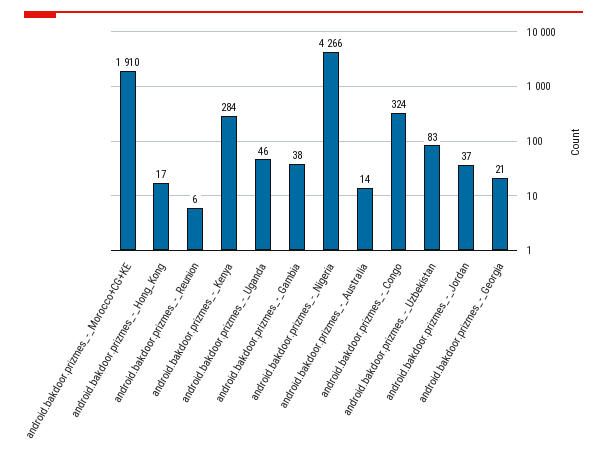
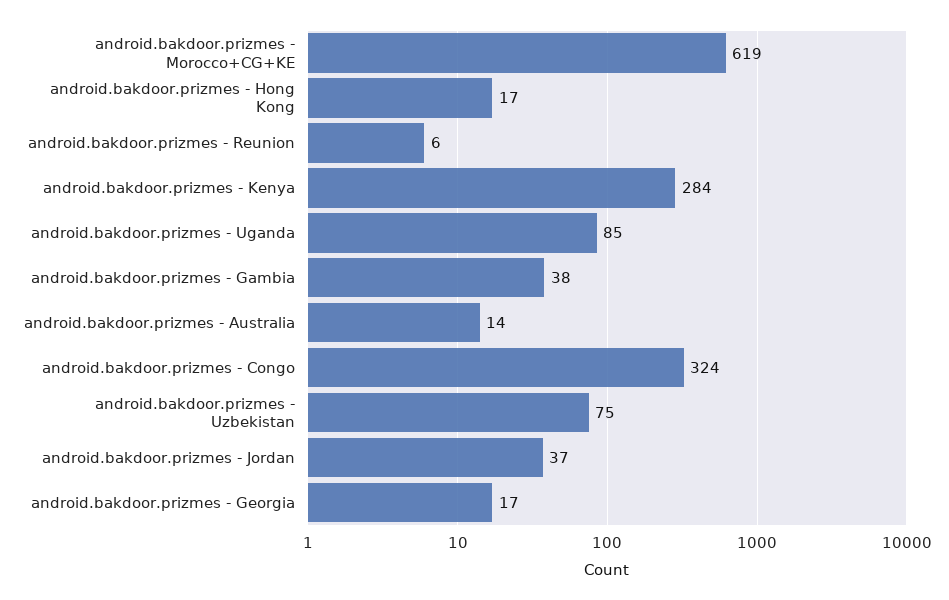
android.bakdoor.prizmes_-_Morocco+CG+KE: 1910 -> 619
android.bakdoor.prizmes_-_Uganda: 46 -> 85
android.bakdoor.prizmes_-_Nigeria: 4266 -> none
android.bakdoor.prizmes_-_Uzbekistan: 83 -> 75
android.bakdoor.prizmes_-_Georgia: 21 -> 17

